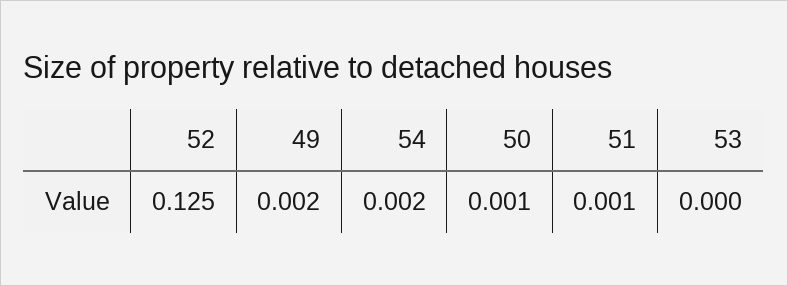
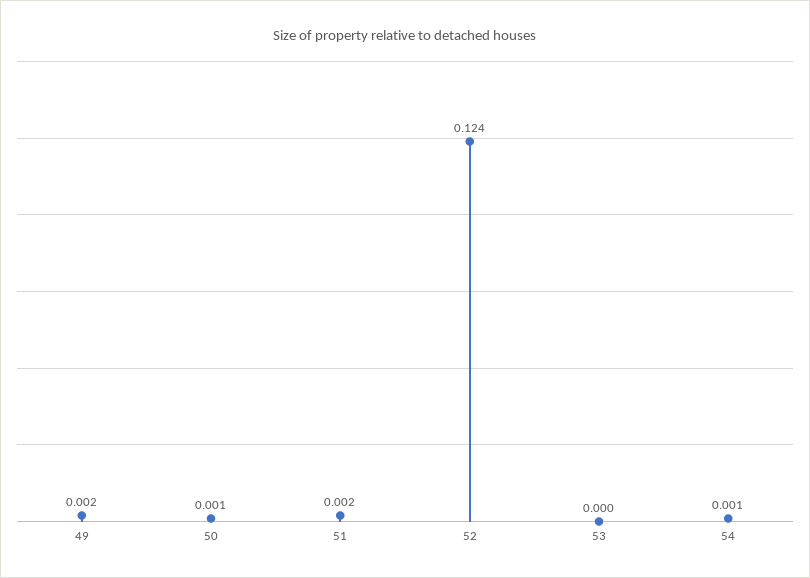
52: 0.125 -> 0.124
54: 0.002 -> 0.001
51: 0.001 -> 0.002

